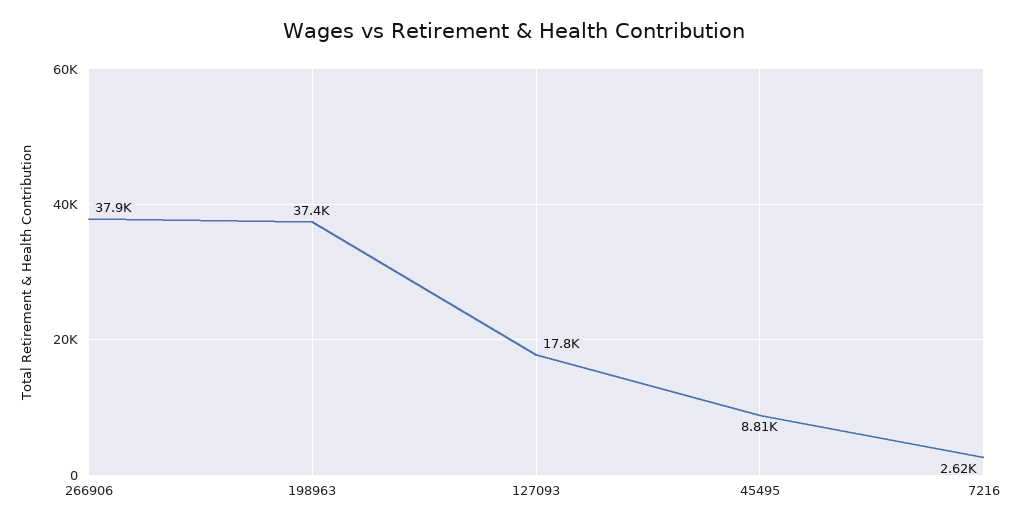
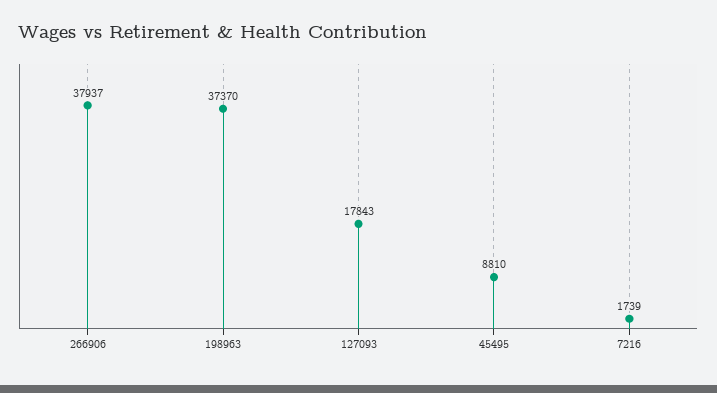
7216: 2620 -> 1739

